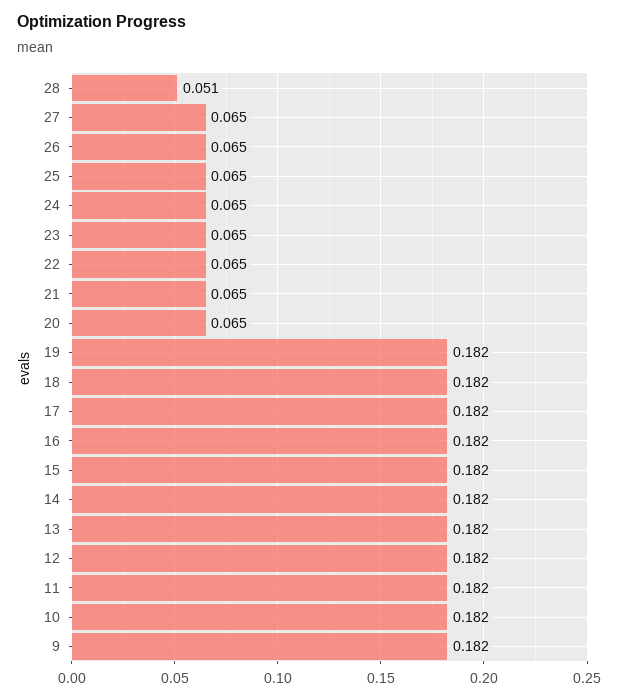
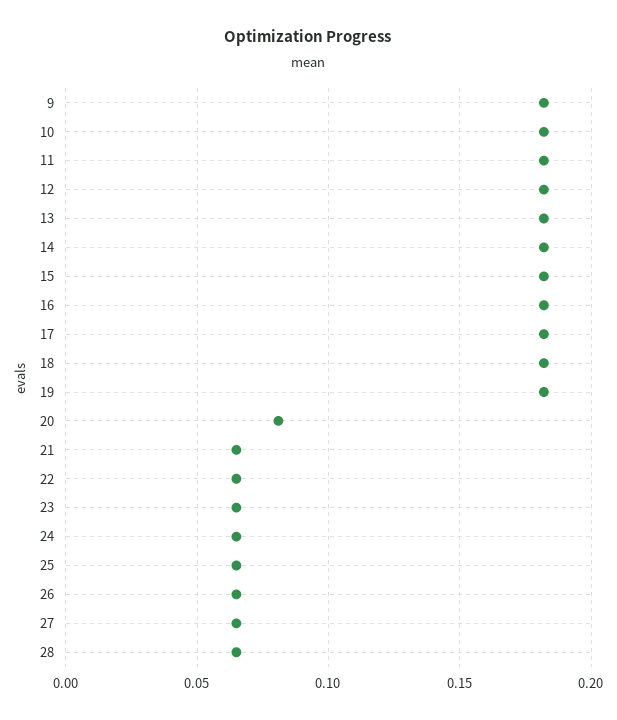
28: 0.051 -> 0.065
20: 0.065 -> 0.08

